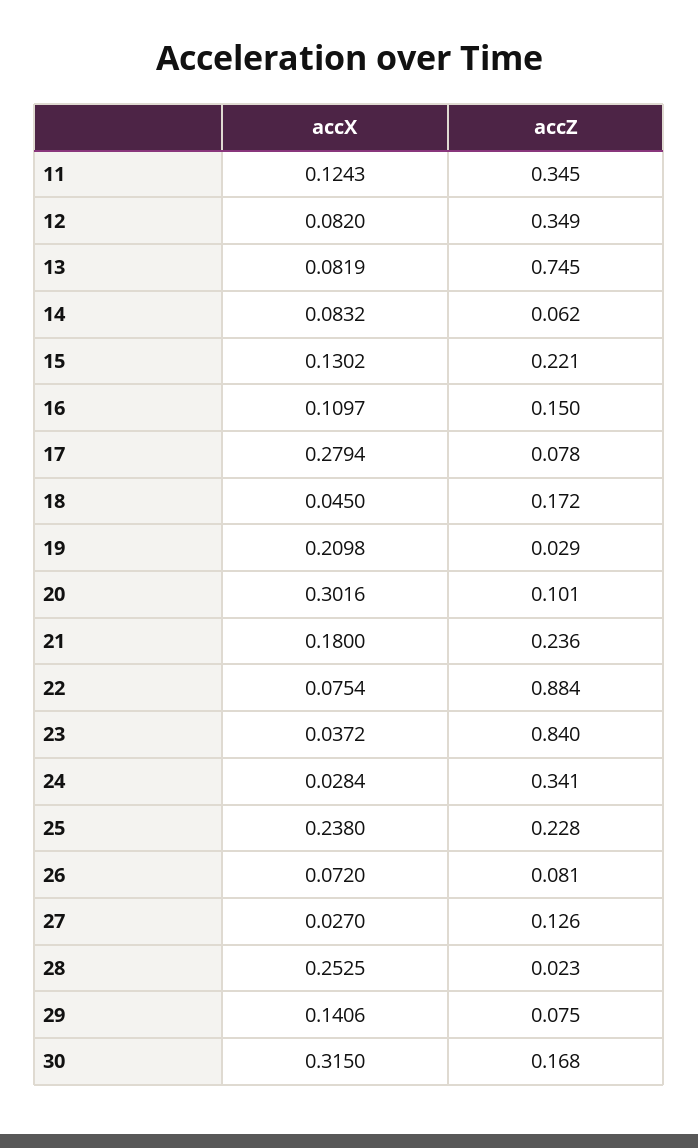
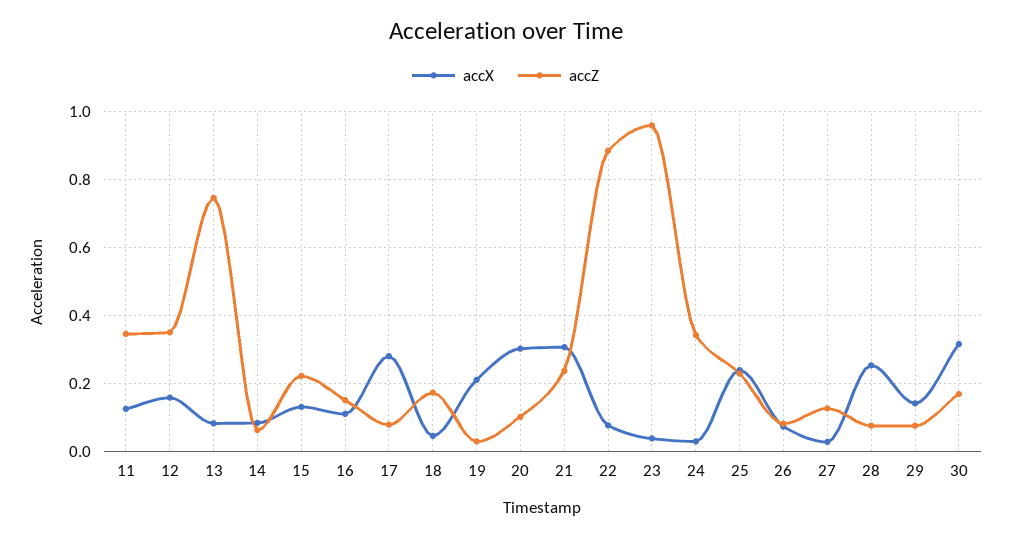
accX, 12: 0.082 -> 0.16
accX, 21: 0.18 -> 0.3
accZ, 23: 0.84 -> 0.96
accZ, 28: 0.023 -> 0.08

